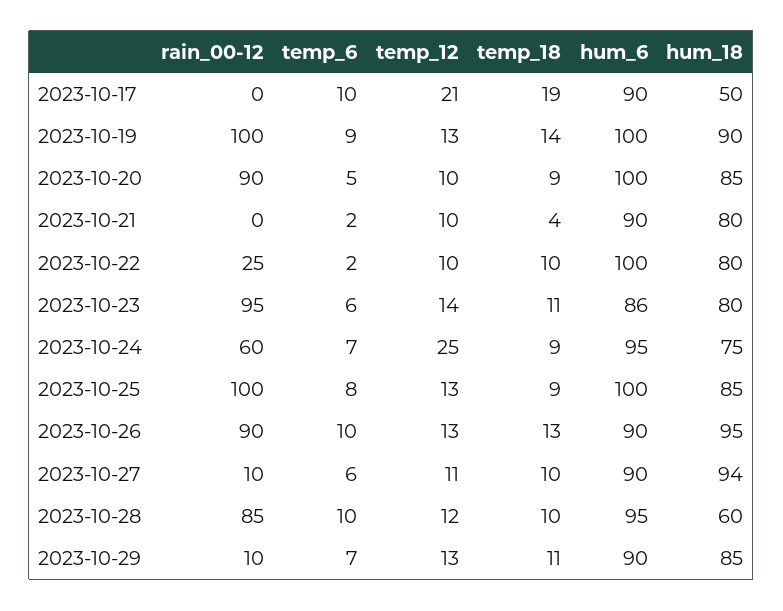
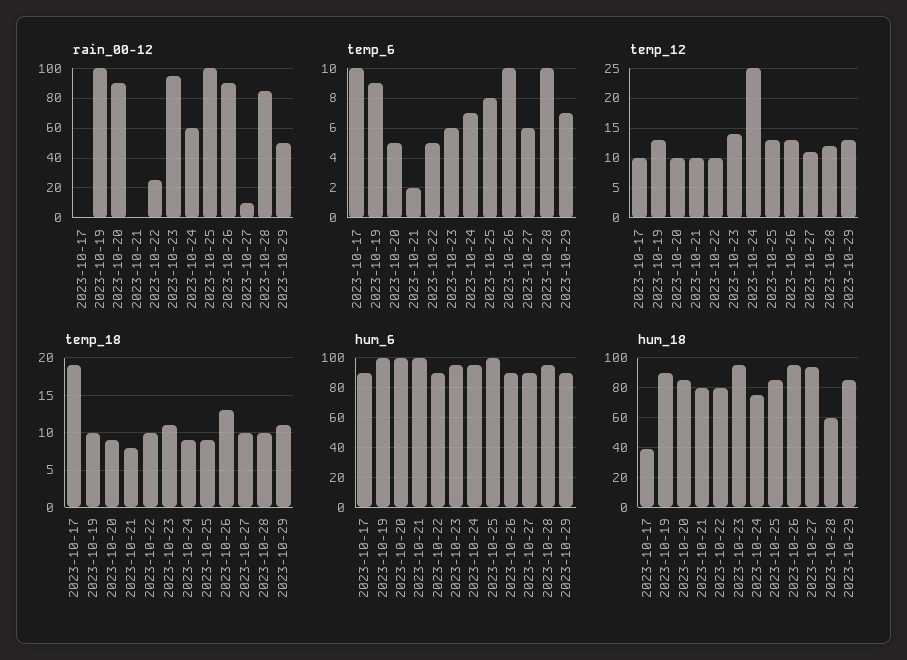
temp_12, 2023-10-17: 21 -> 10
hum_18, 2023-10-17: 50 -> 40
temp_18, 2023-10-19: 14 -> 10
temp_18, 2023-10-21: 4 -> 8
hum_6, 2023-10-21: 90 -> 100
temp_6, 2023-10-22: 2 -> 5
hum_6, 2023-10-22: 100 -> 90
hum_6, 2023-10-23: 86 -> 95
hum_18, 2023-10-23: 80 -> 95
rain_00-12, 2023-10-29: 10 -> 50

